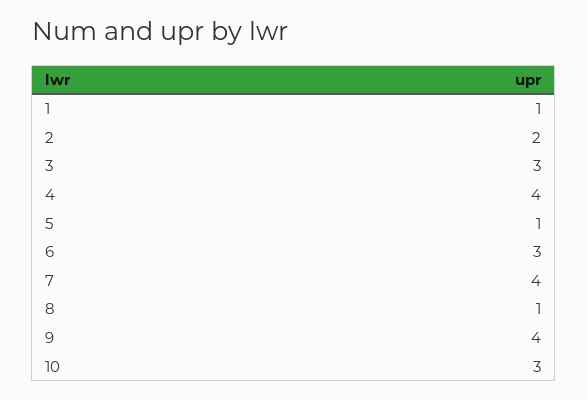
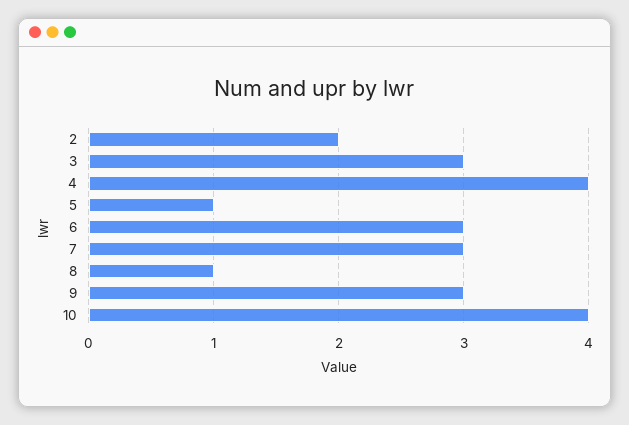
1: 1 -> none
7: 4 -> 3
9: 4 -> 3
10: 3 -> 4

